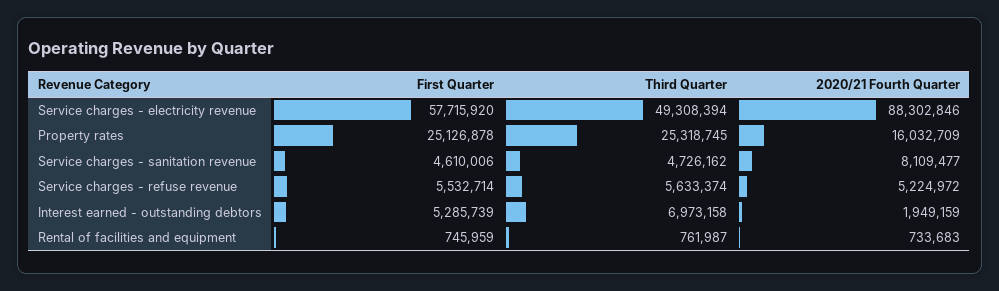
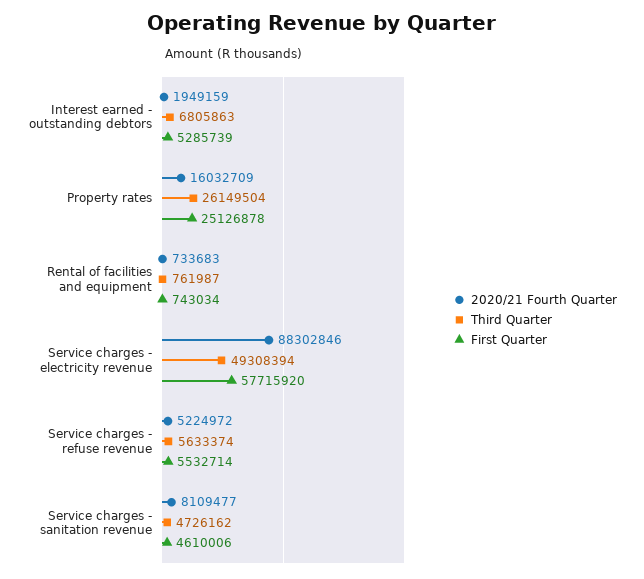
Third Quarter, Property rates: 25318745 -> 26149504
Third Quarter, Interest earned - outstanding debtors: 6973158 -> 6805863
First Quarter, Rental of facilities and equipment: 745959 -> 743034

